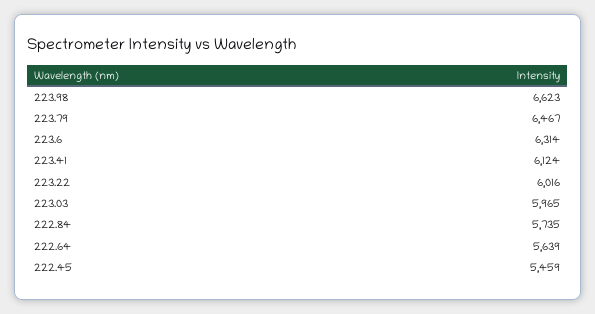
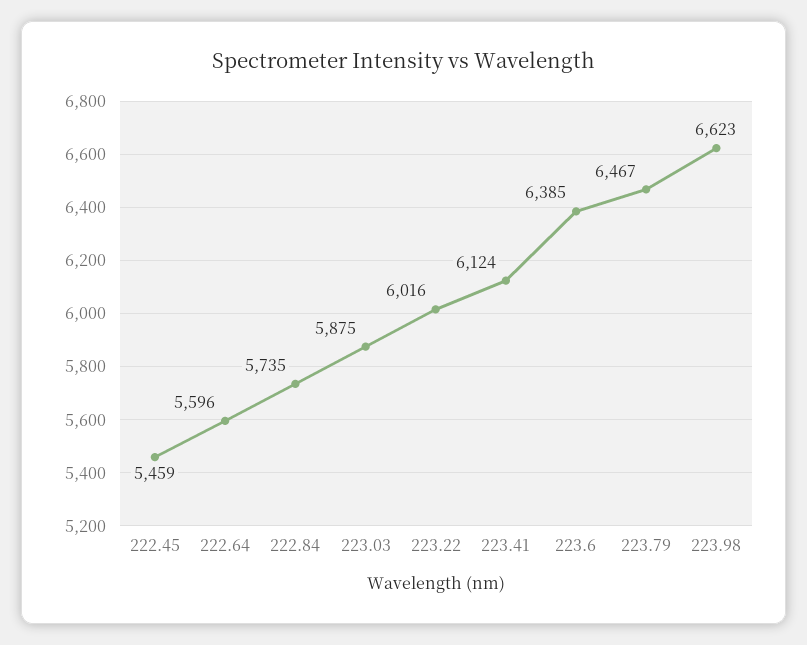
223.6: 6314 -> 6385
223.03: 5965 -> 5875
222.64: 5639 -> 5596

